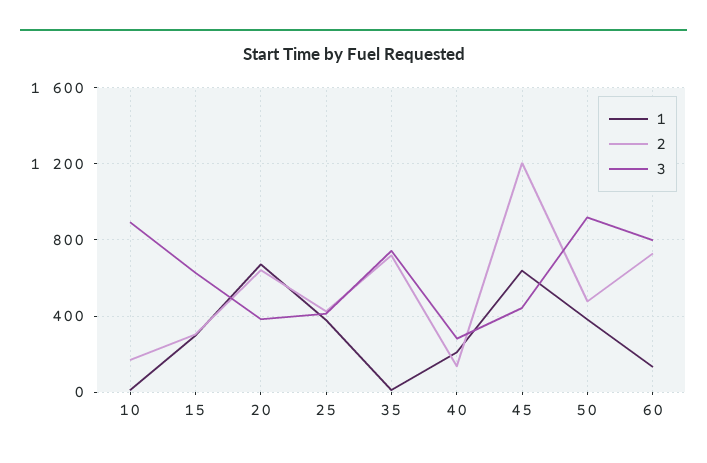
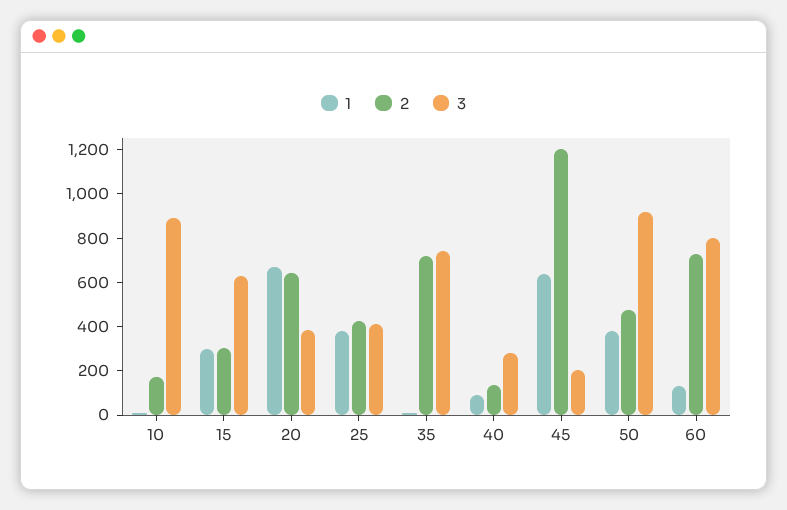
1, 40: 200 -> 100
3, 45: 450 -> 200

